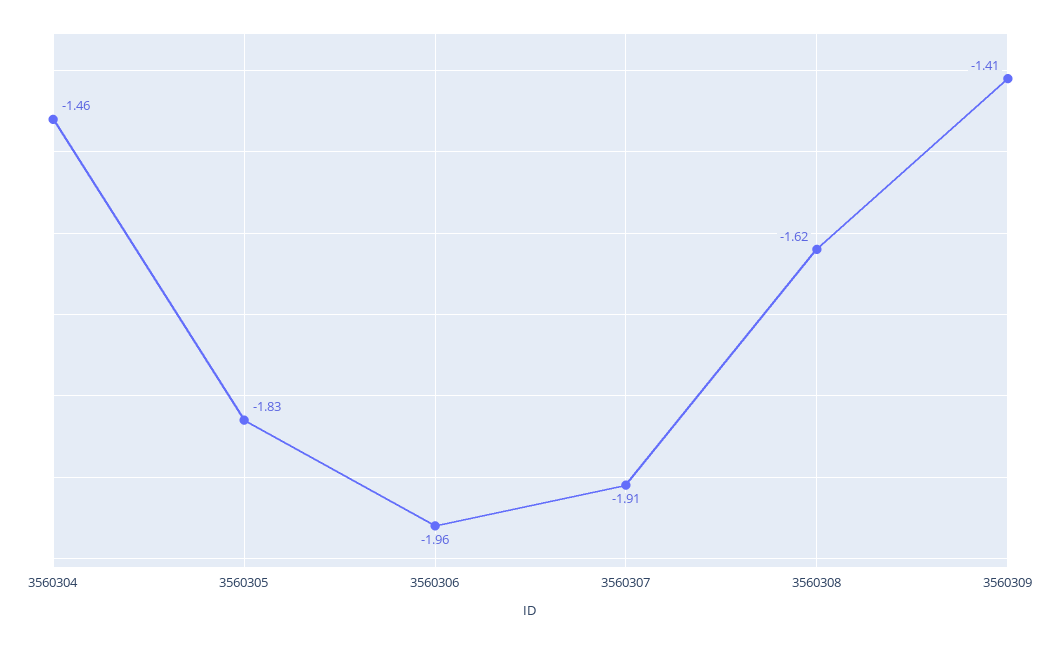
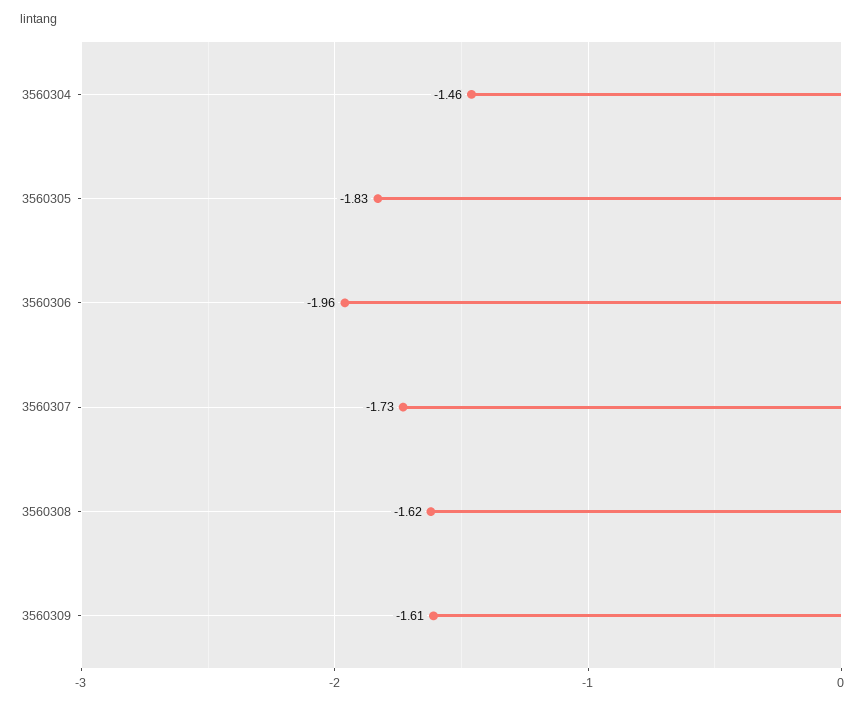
3560307: -1.91 -> -1.73
3560309: -1.41 -> -1.61

